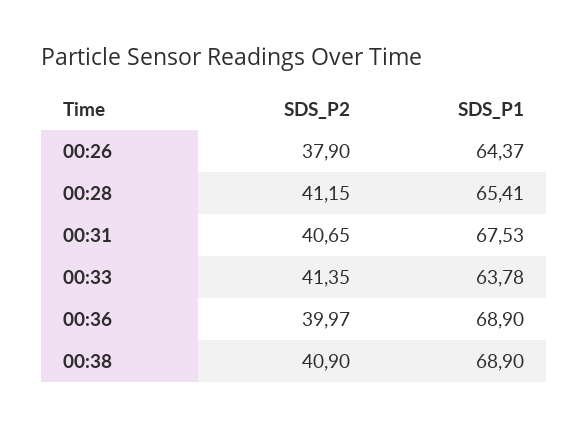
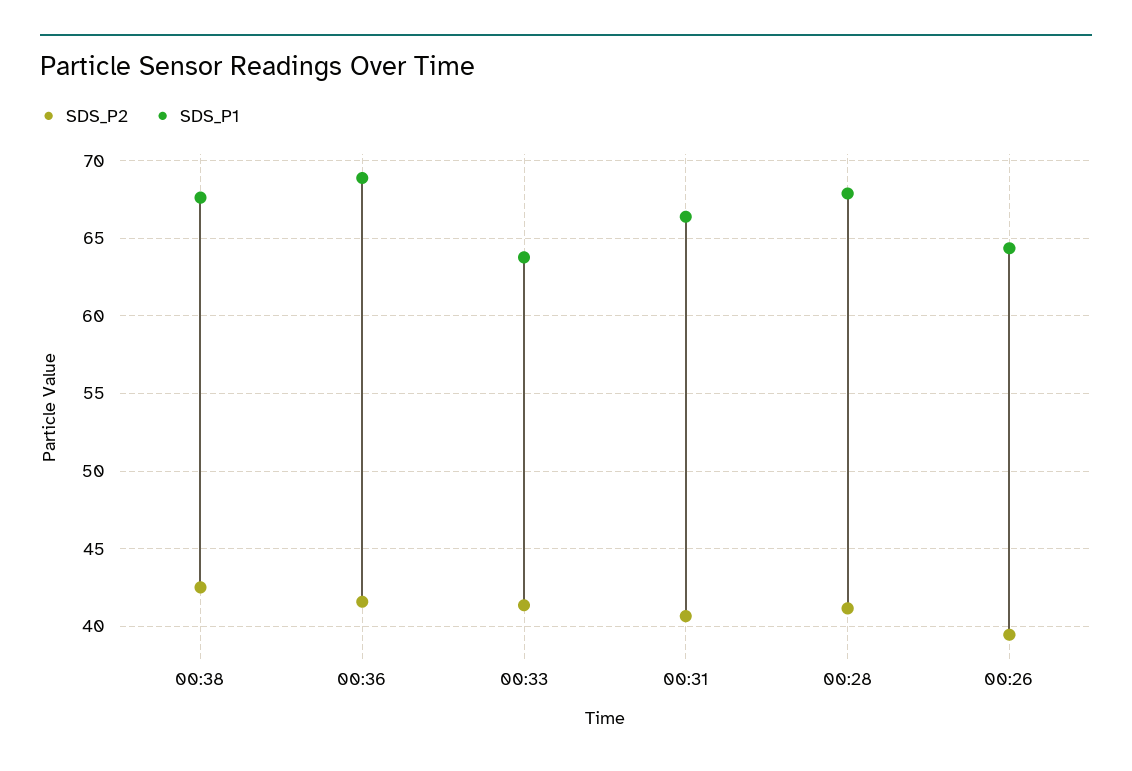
SDS_P2, 00:26: 37.9 -> 39.5
SDS_P1, 00:28: 65.41 -> 68
SDS_P1, 00:31: 67.53 -> 66.5
SDS_P2, 00:36: 39.97 -> 41.5
SDS_P2, 00:38: 40.9 -> 42.5
SDS_P1, 00:38: 68.9 -> 67.5

